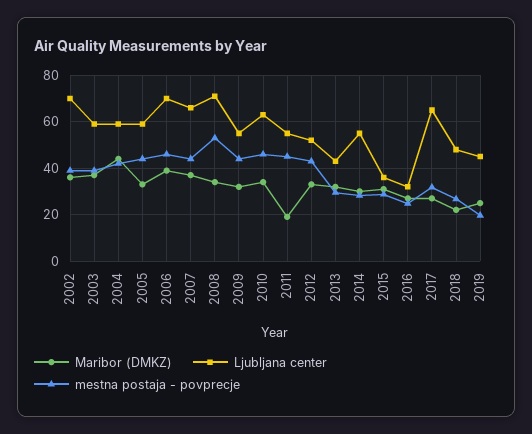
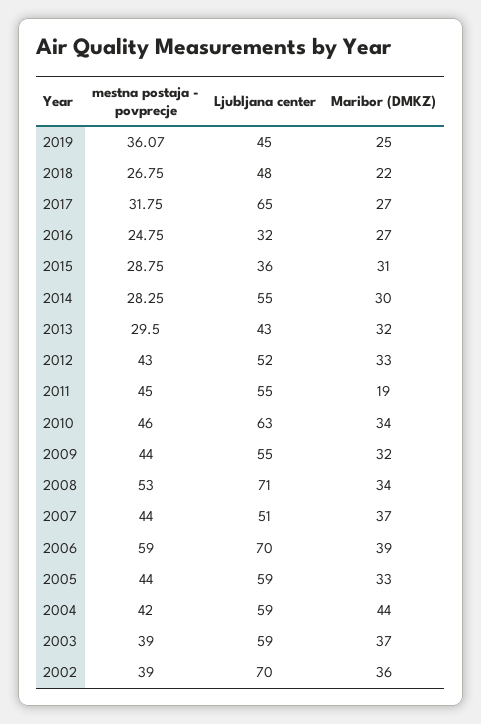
mestna postaja - povprecje, 2006: 45 -> 59
Ljubljana center, 2007: 65 -> 51
mestna postaja - povprecje, 2019: 20 -> 36.07

